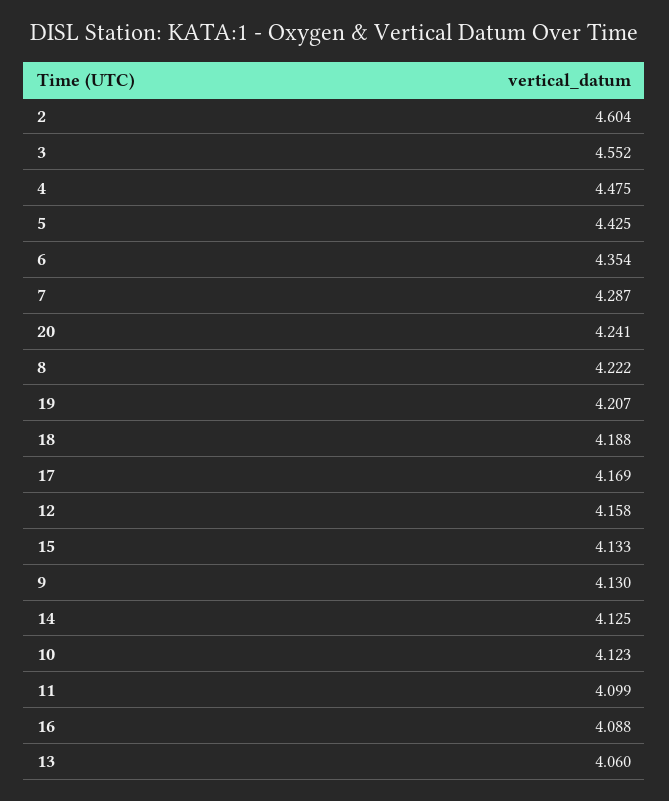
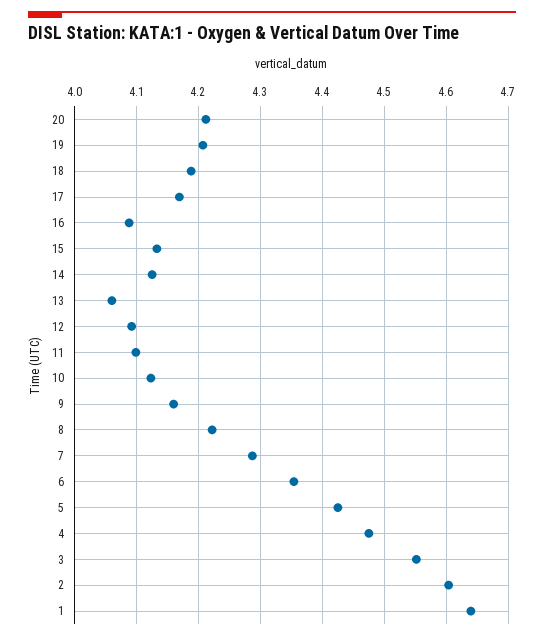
20: 4.241 -> 4.21
12: 4.158 -> 4.09
9: 4.13 -> 4.16
1: none -> 4.64

